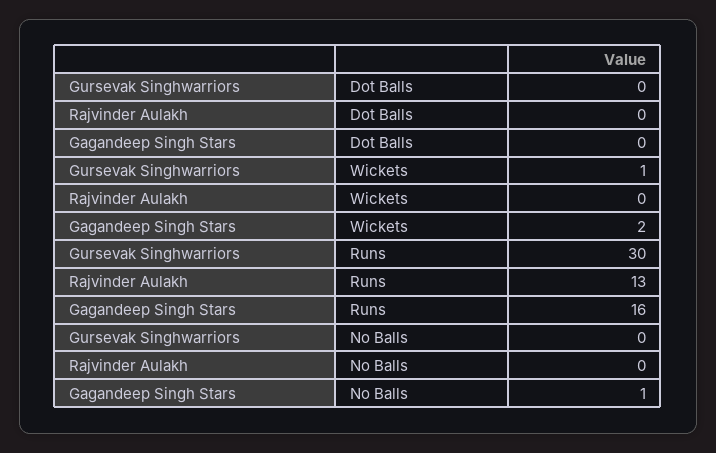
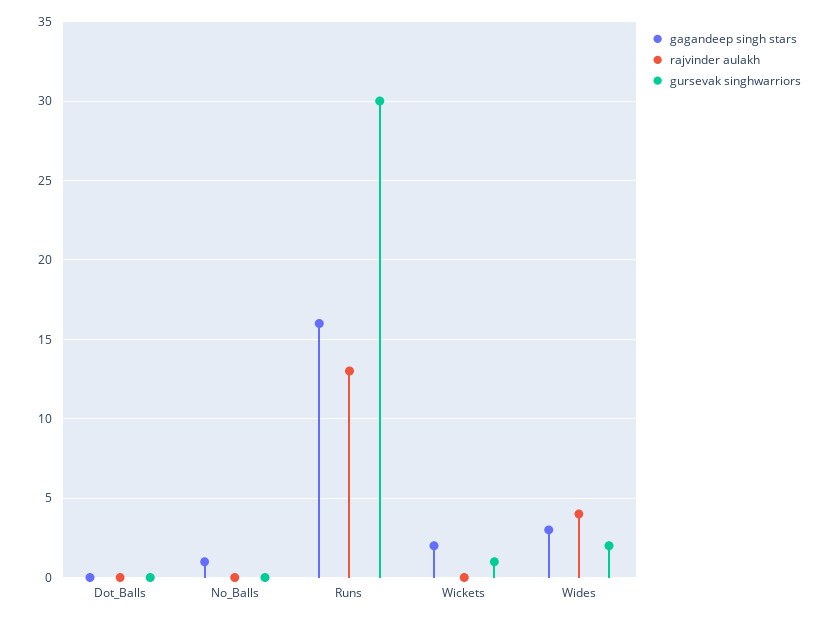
Gagandeep Singh Stars, Wides: none -> 3
Rajvinder Aulakh, Wides: none -> 4
Gursevak Singhwarriors, Wides: none -> 2

